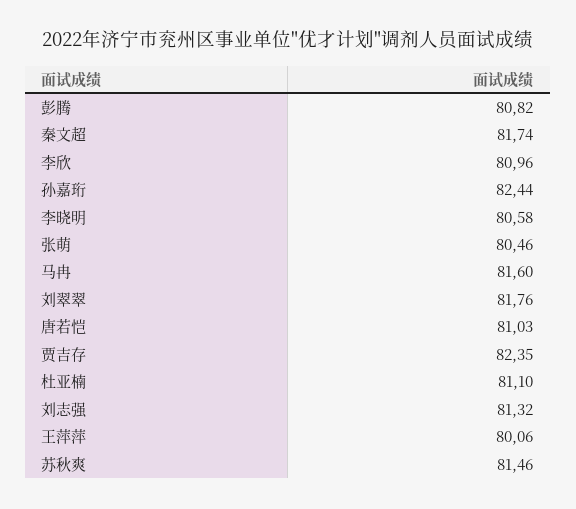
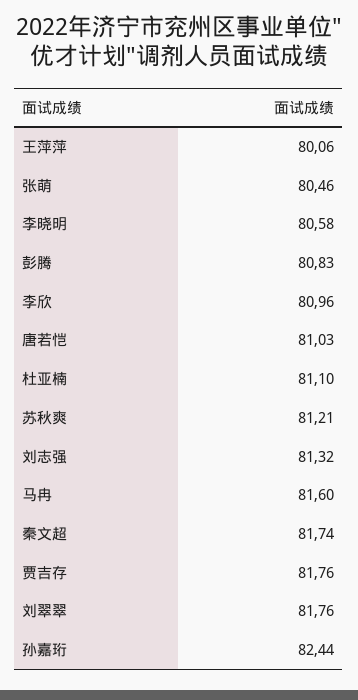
彭腾: 80.82 -> 80.83
贾吉存: 82.35 -> 81.76
苏秋爽: 81.46 -> 81.21

